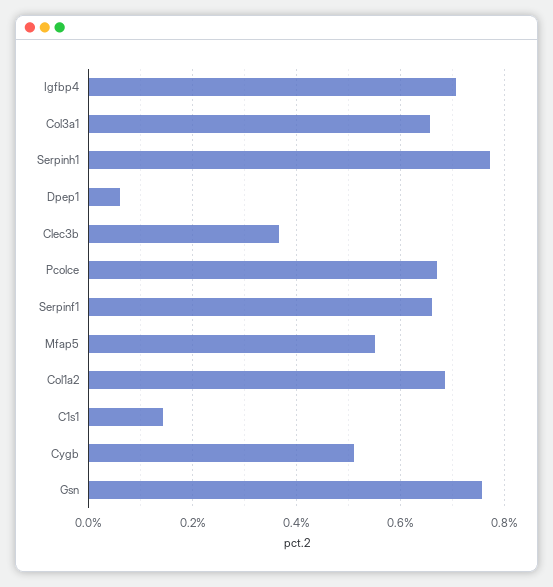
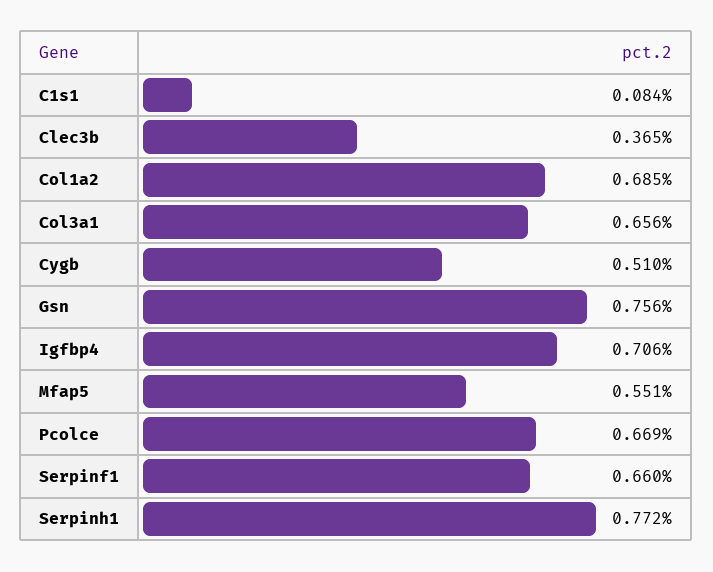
Dpep1: 0.06 -> none
C1s1: 0.14 -> 0.084

